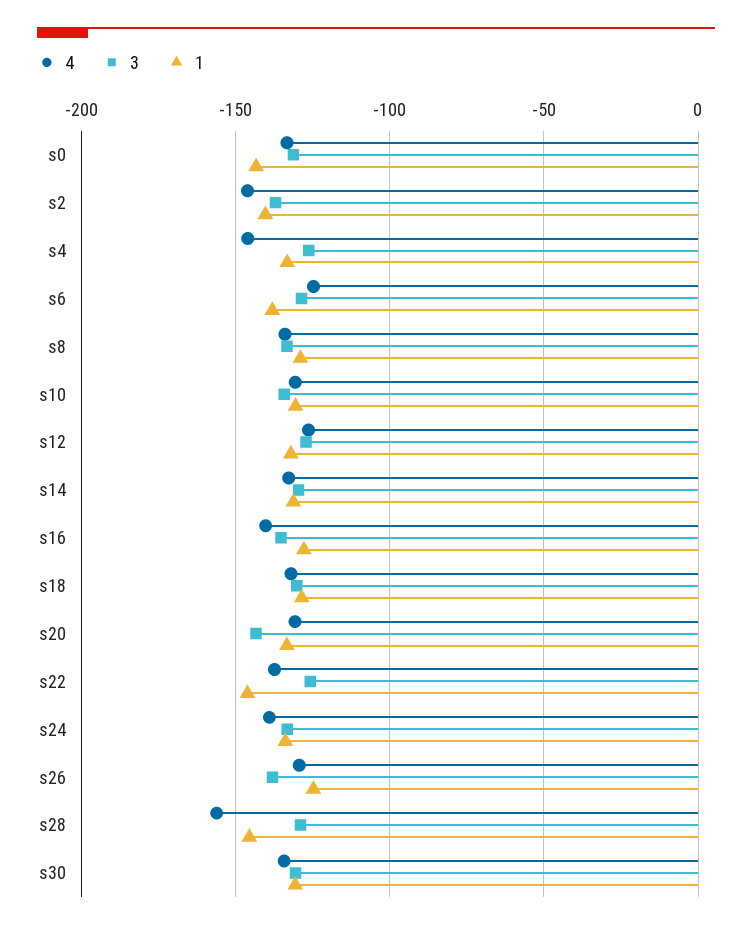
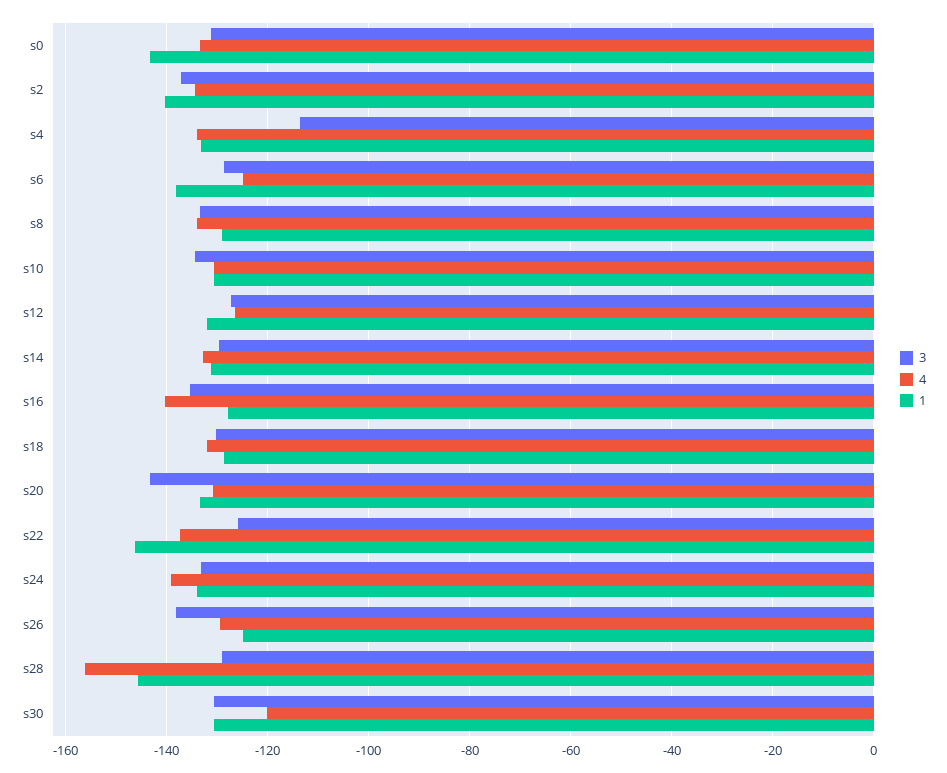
4, s2: -145 -> -134
4, s4: -145 -> -134
3, s4: -125 -> -114
4, s30: -135 -> -120

